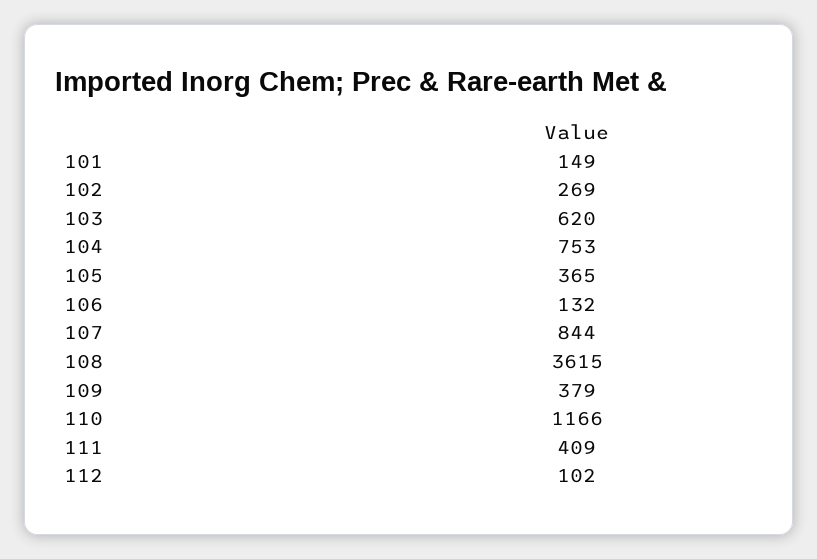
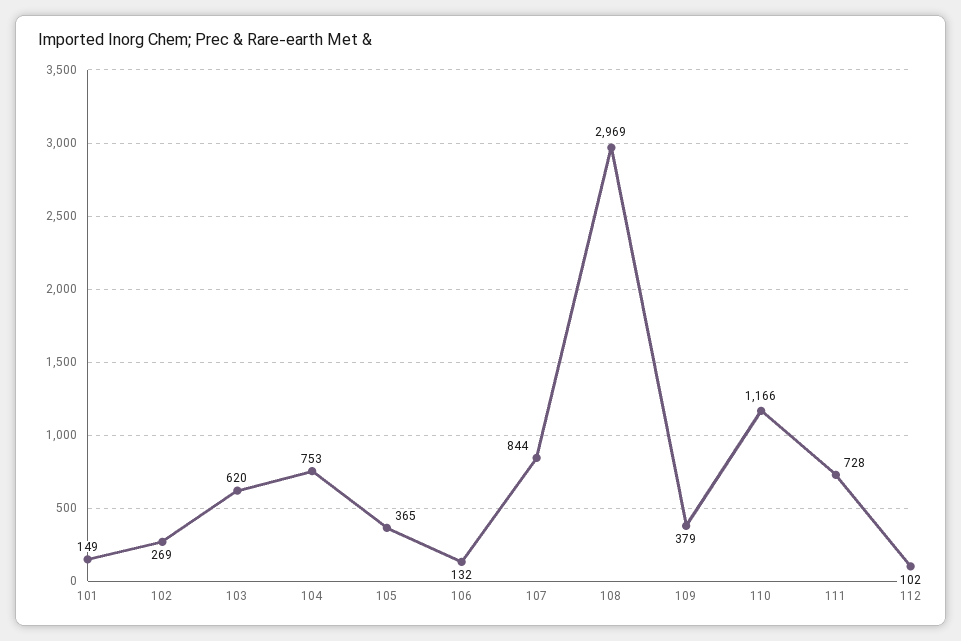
108: 3615 -> 2969
111: 409 -> 728

